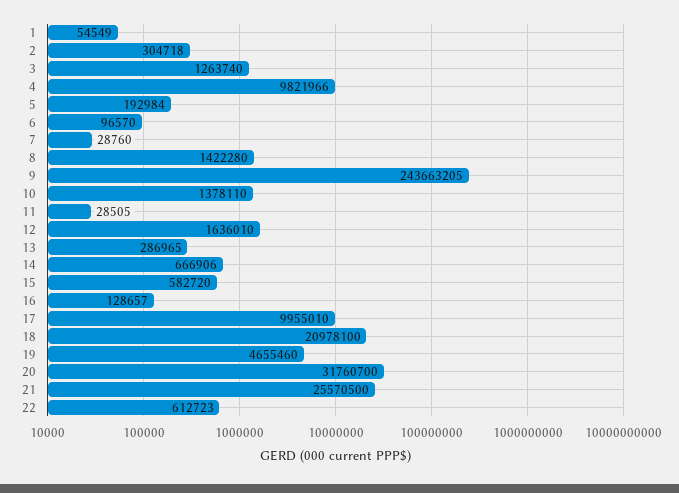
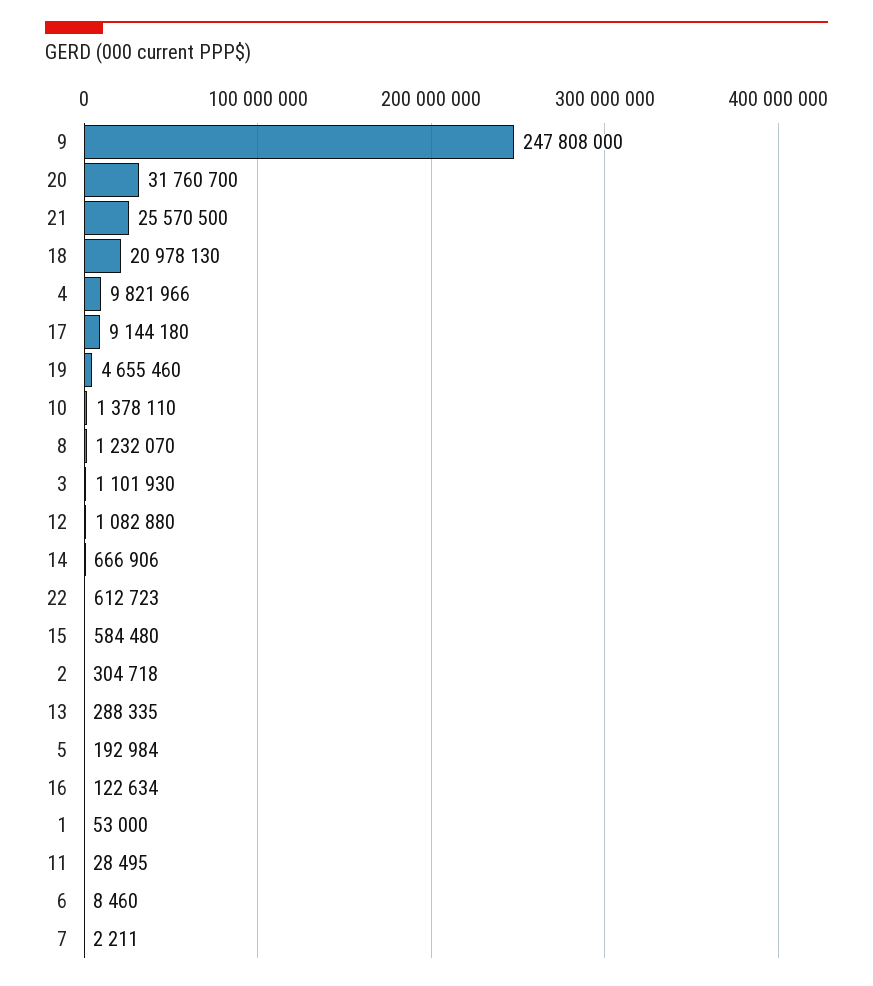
1: 54549 -> 53000
3: 1263740 -> 1101930
6: 96570 -> 8460
7: 28760 -> 2211
8: 1422280 -> 1232070
9: 243663205 -> 247808000
11: 28505 -> 28495
12: 1636010 -> 1082880
13: 286965 -> 288335
15: 582720 -> 584480
16: 128657 -> 122634
17: 9955010 -> 9144180
18: 20978100 -> 20978130

